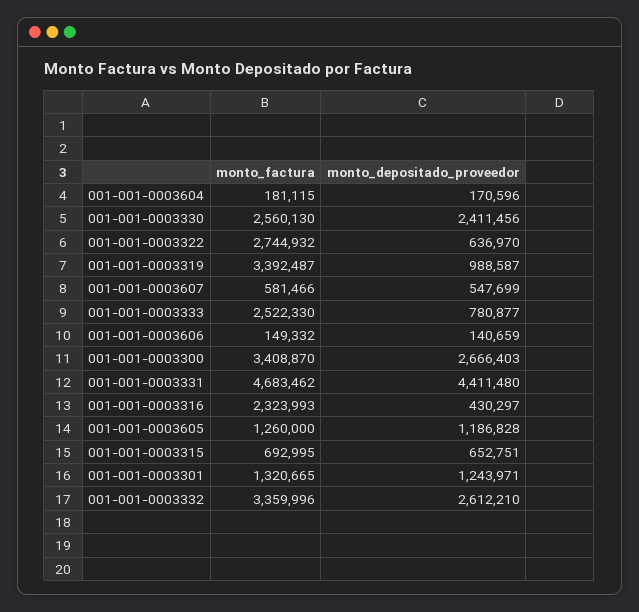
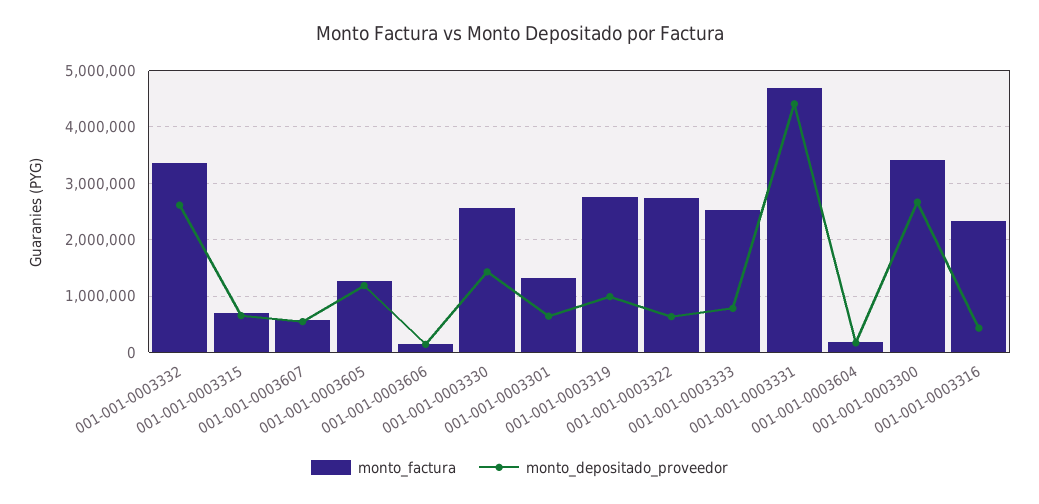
monto_depositado_proveedor, 001-001-0003330: 2411456 -> 1400000
monto_factura, 001-001-0003319: 3392487 -> 2800000
monto_depositado_proveedor, 001-001-0003301: 1243971 -> 600000

